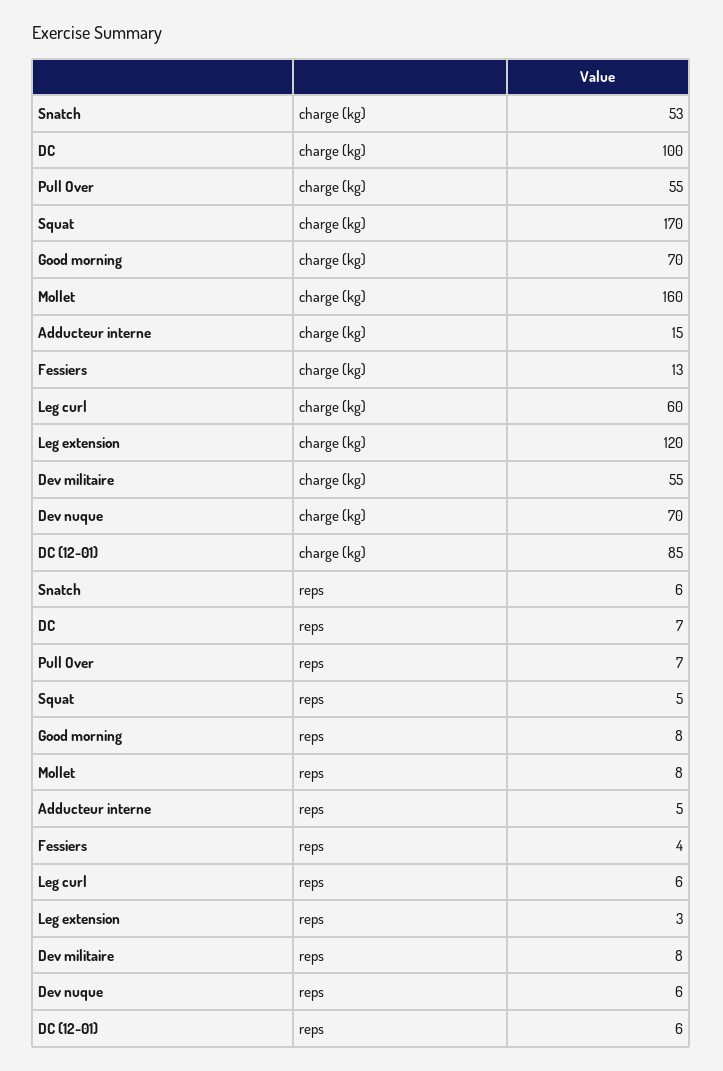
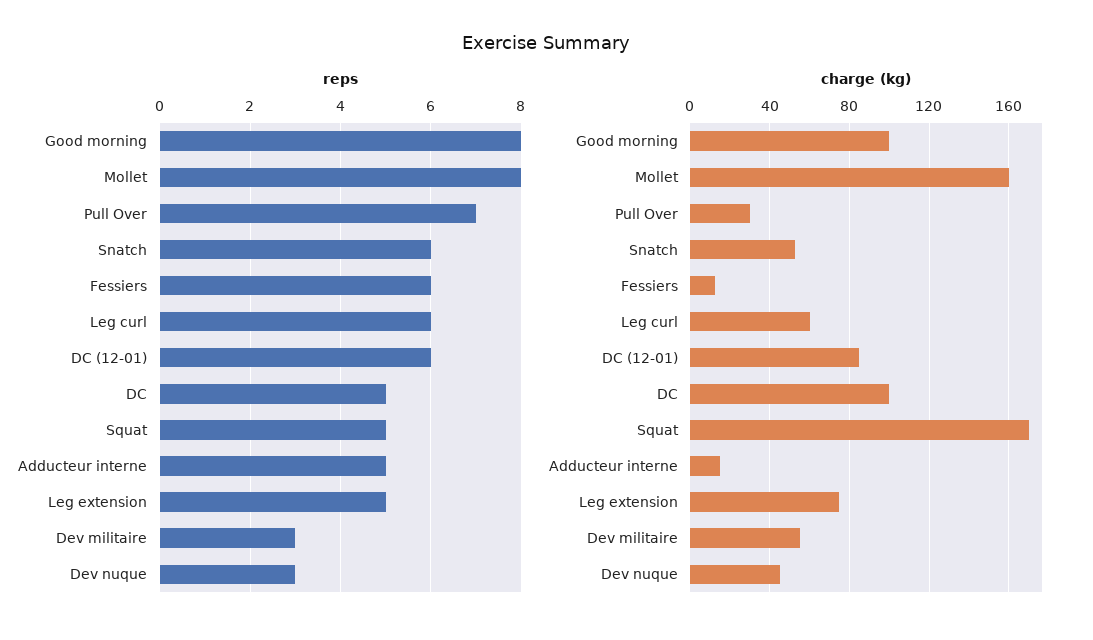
charge (kg), Pull Over: 55 -> 30
charge (kg), Good morning: 70 -> 100
charge (kg), Leg extension: 120 -> 75
charge (kg), Dev nuque: 70 -> 45
reps, DC: 7 -> 5
reps, Fessiers: 4 -> 6
reps, Leg extension: 3 -> 5
reps, Dev militaire: 8 -> 3
reps, Dev nuque: 6 -> 3

